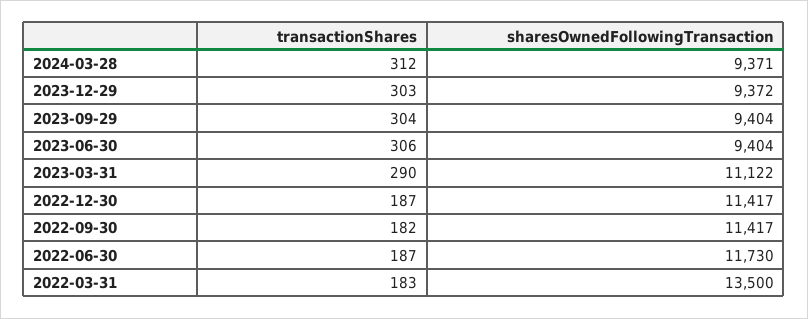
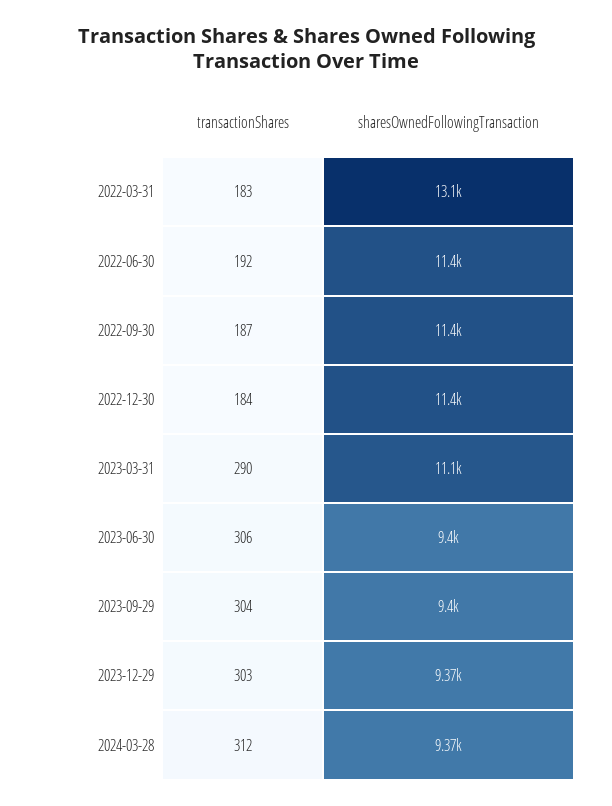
transactionShares, 2022-12-30: 187 -> 184
transactionShares, 2022-09-30: 182 -> 187
transactionShares, 2022-06-30: 187 -> 192
sharesOwnedFollowingTransaction, 2022-06-30: 11730 -> 11400
sharesOwnedFollowingTransaction, 2022-03-31: 13500 -> 13100

